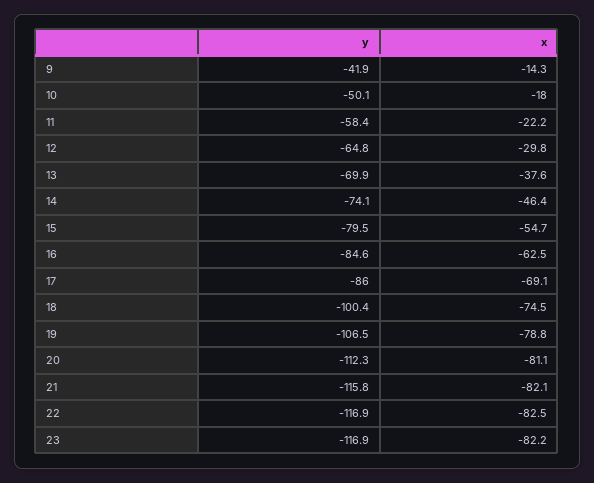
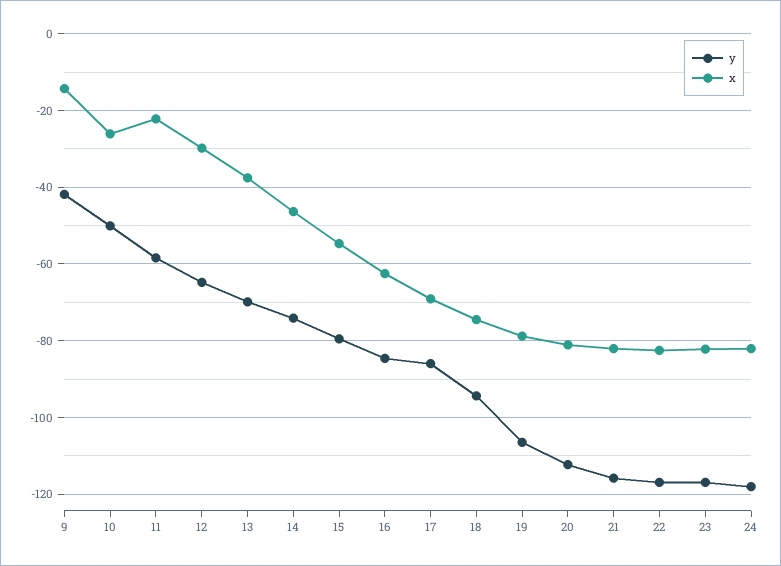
x, 10: -18 -> -26
y, 18: -100.4 -> -94
y, 24: none -> -118
x, 24: none -> -82

